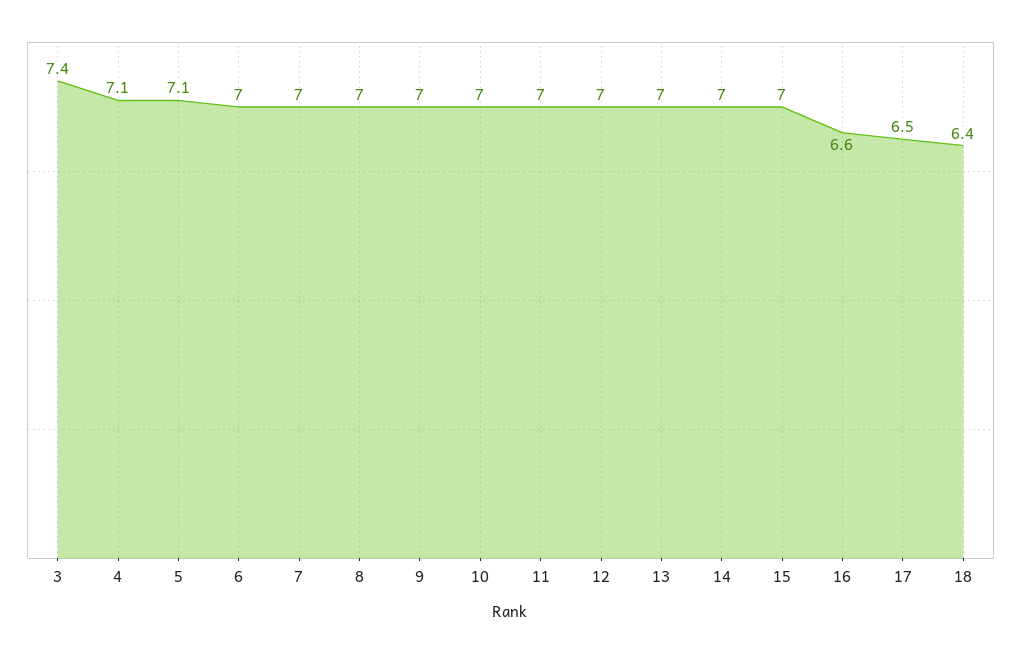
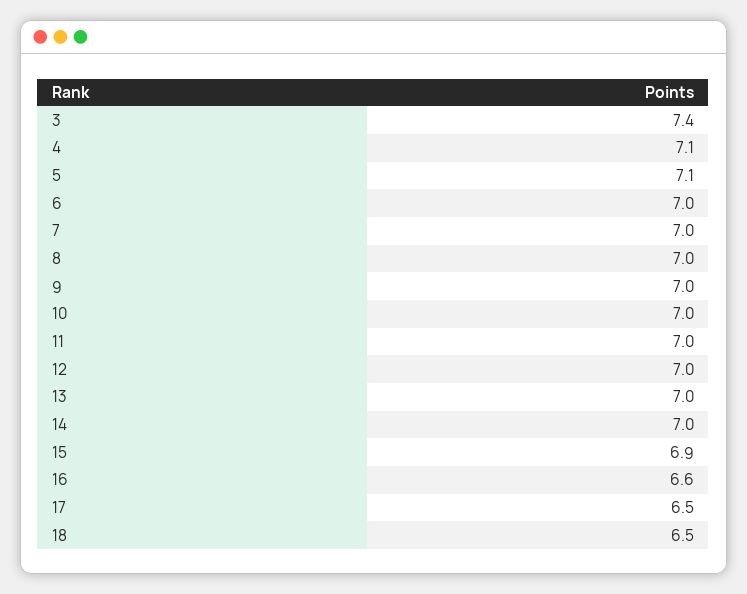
15: 7 -> 6.9
18: 6.4 -> 6.5

